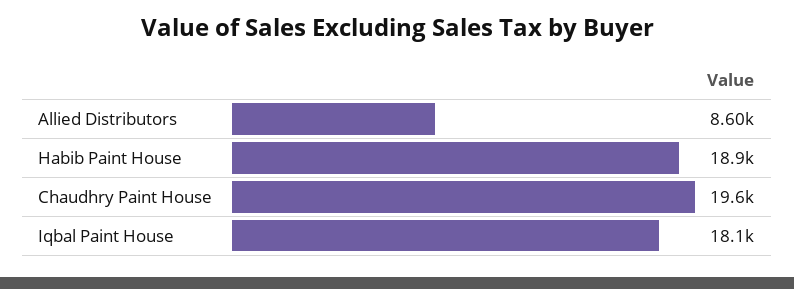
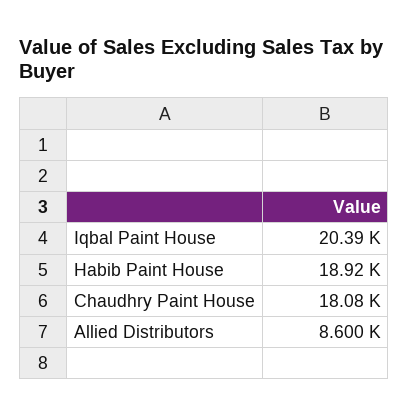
Chaudhry Paint House: 19600 -> 18080
Iqbal Paint House: 18100 -> 20390

